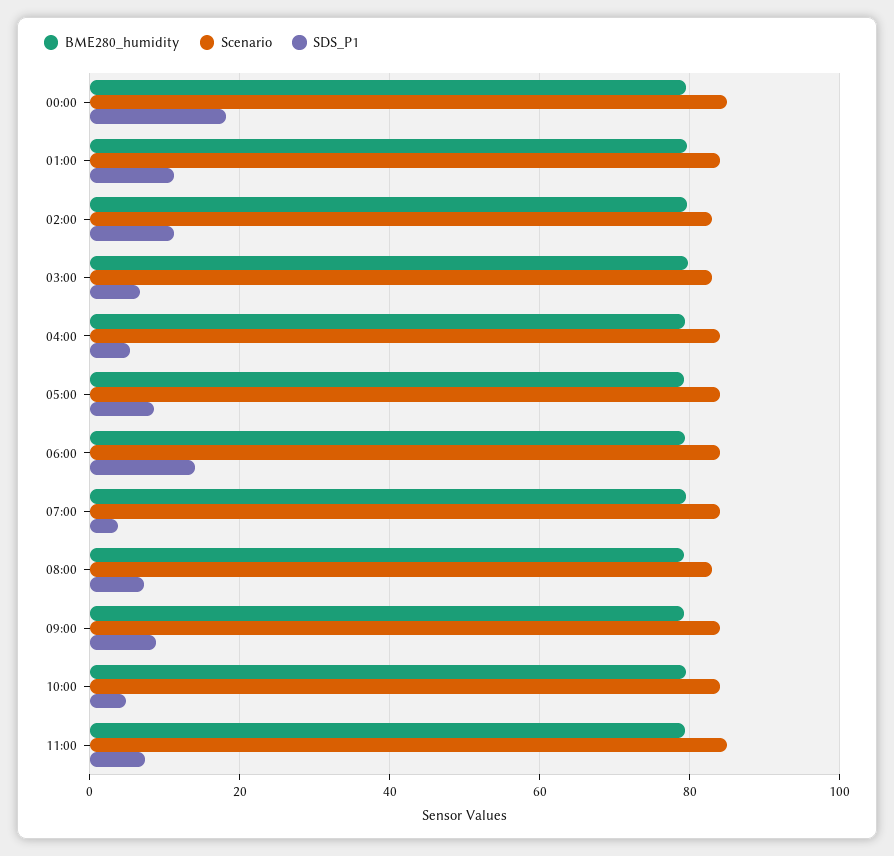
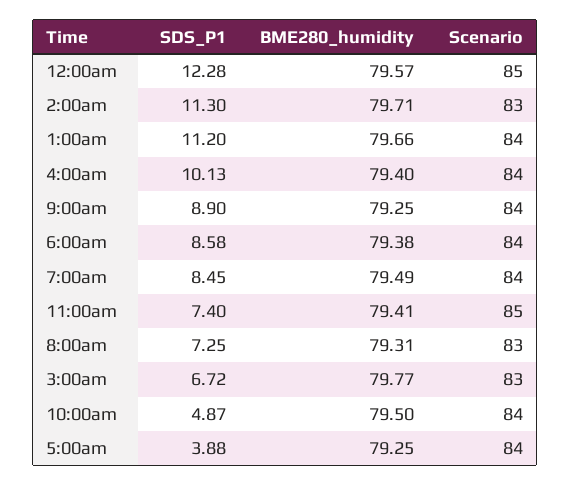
SDS_P1, 00:00: 18 -> 12.28
SDS_P1, 04:00: 6 -> 10.13
SDS_P1, 05:00: 8 -> 3.88
SDS_P1, 06:00: 14 -> 8.58
SDS_P1, 07:00: 4 -> 8.45

